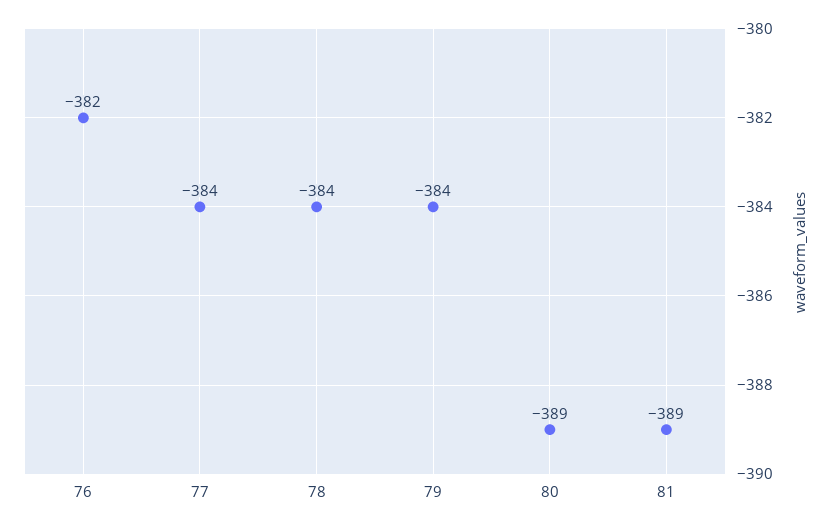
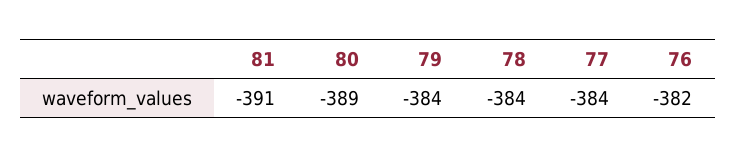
81: -389 -> -391

